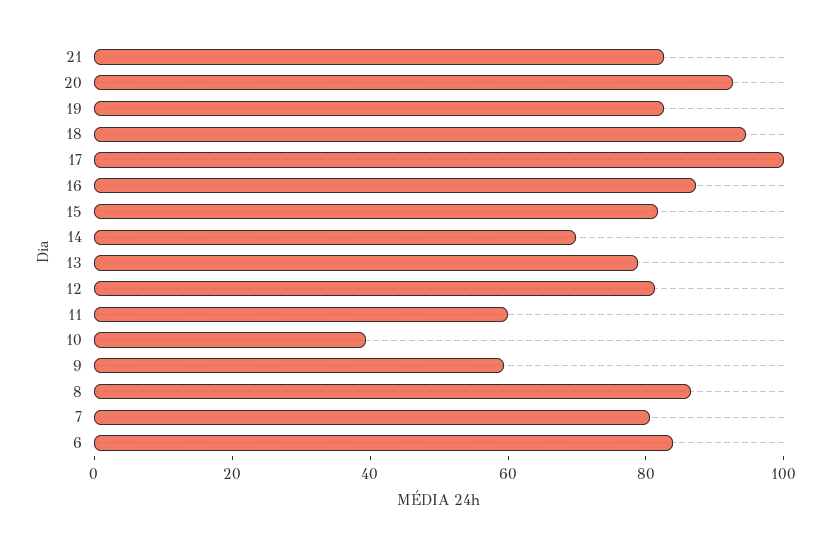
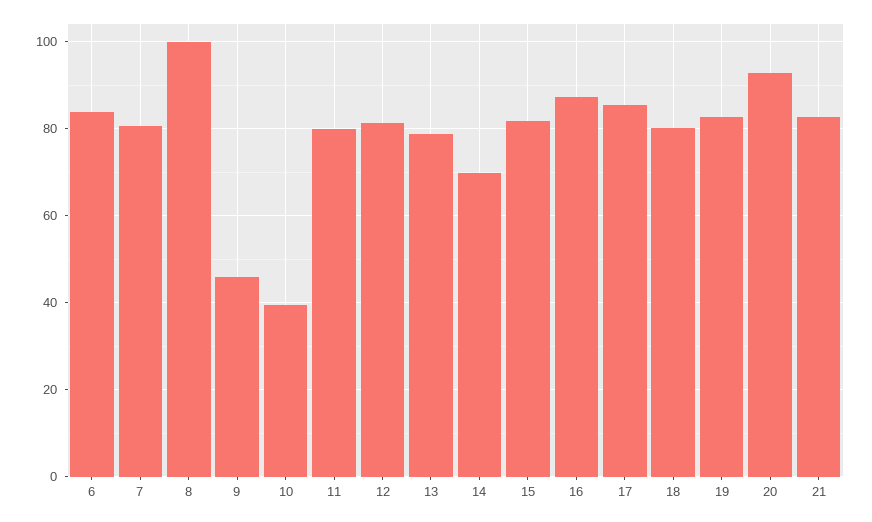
18: 95 -> 80
17: 100 -> 86
11: 60 -> 80
9: 60 -> 46
8: 85 -> 100

